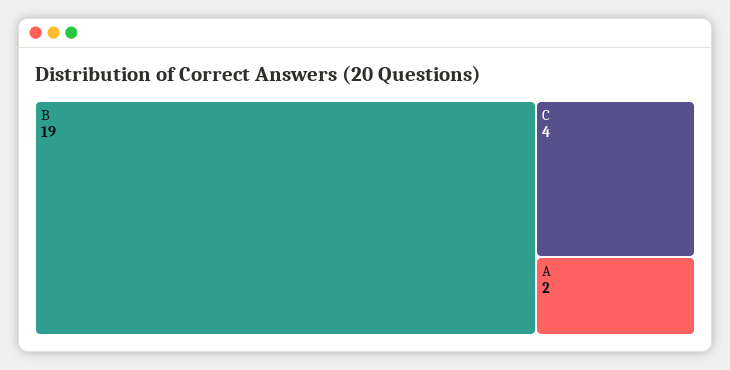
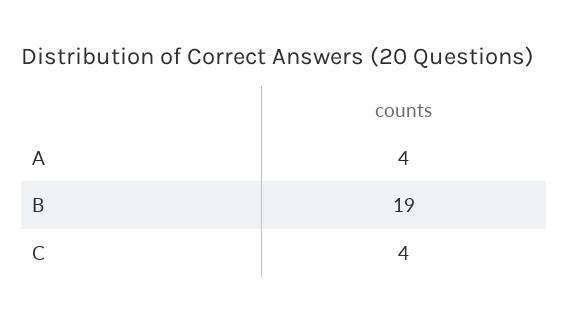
A: 2 -> 4

